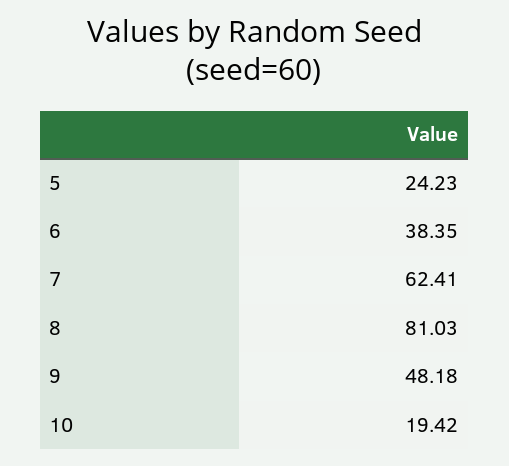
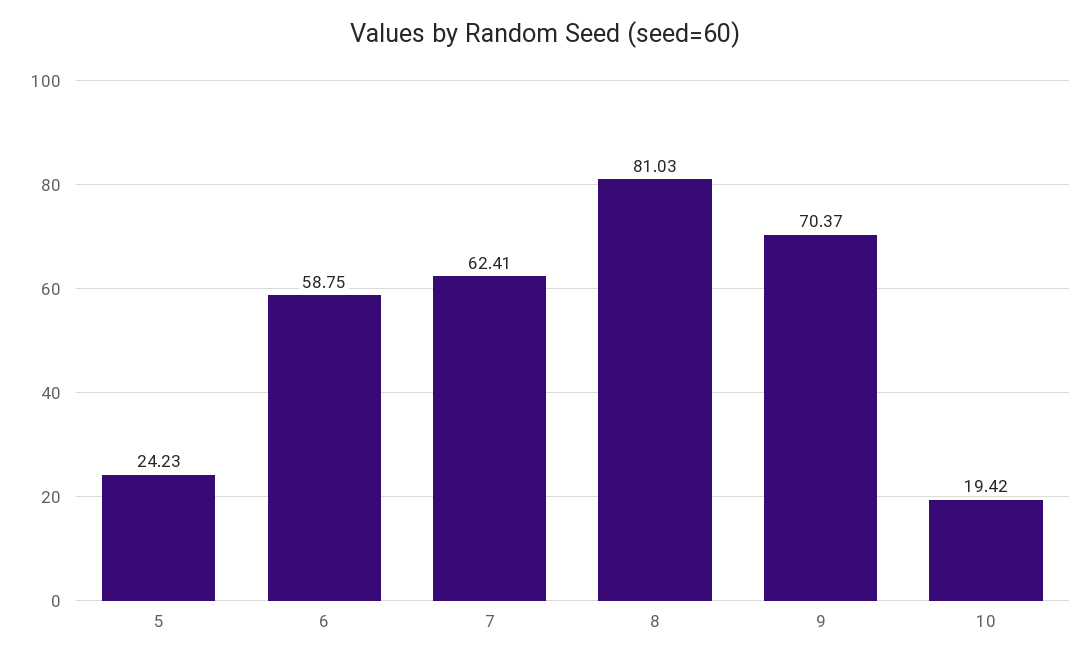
6: 38.35 -> 58.75
9: 48.18 -> 70.37

